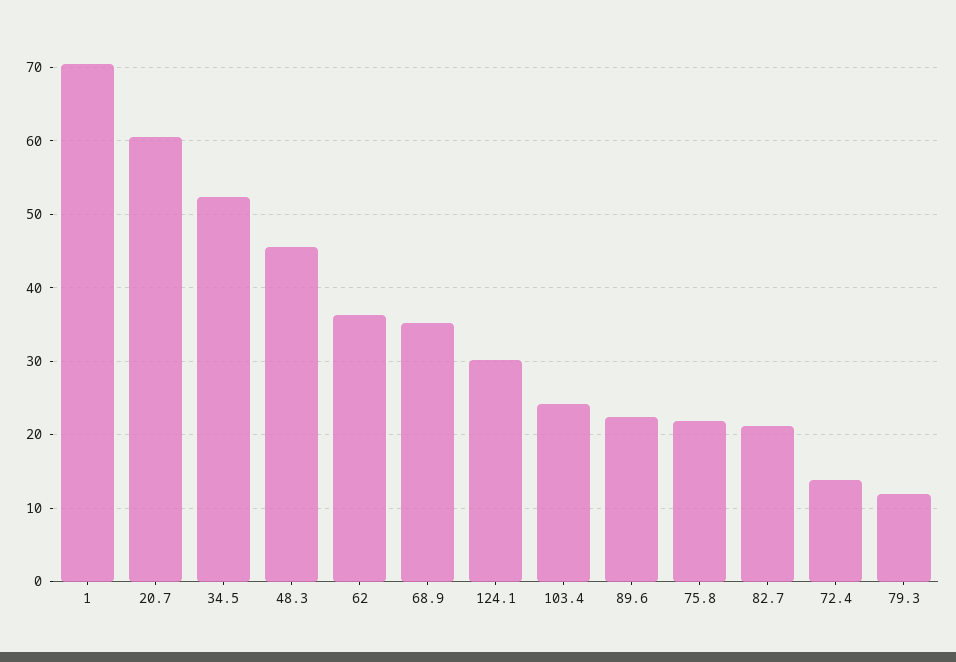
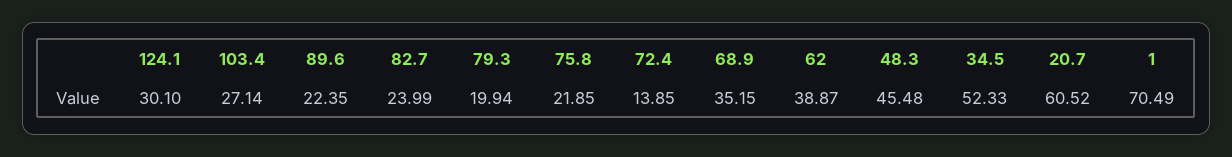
62: 36 -> 38.87
103.4: 24 -> 27.14
82.7: 21 -> 23.99
79.3: 12 -> 19.94

